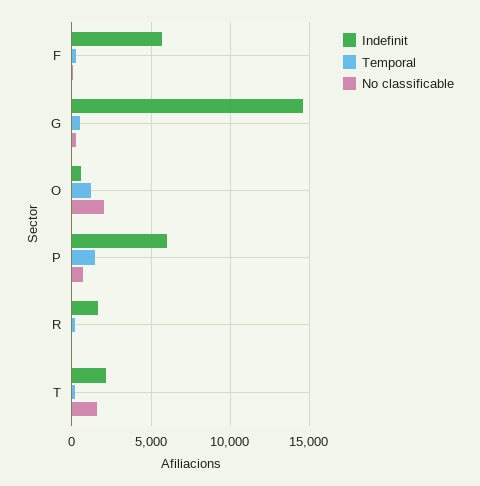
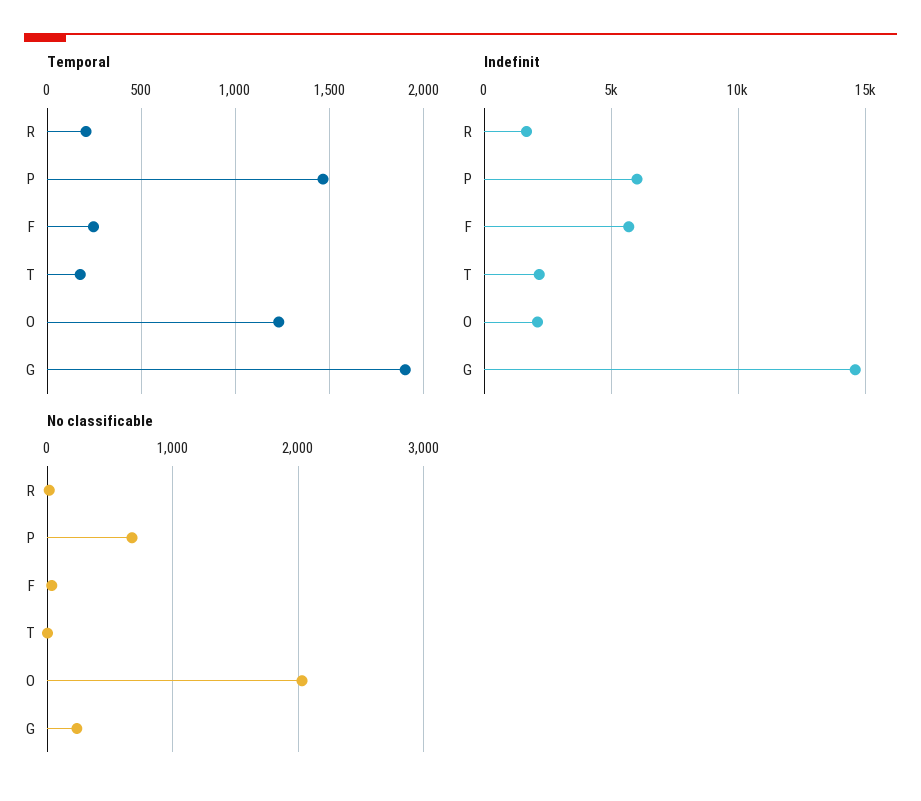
Temporal, G: 500 -> 1900
Indefinit, O: 500 -> 2000
No classificable, T: 1500 -> 0

